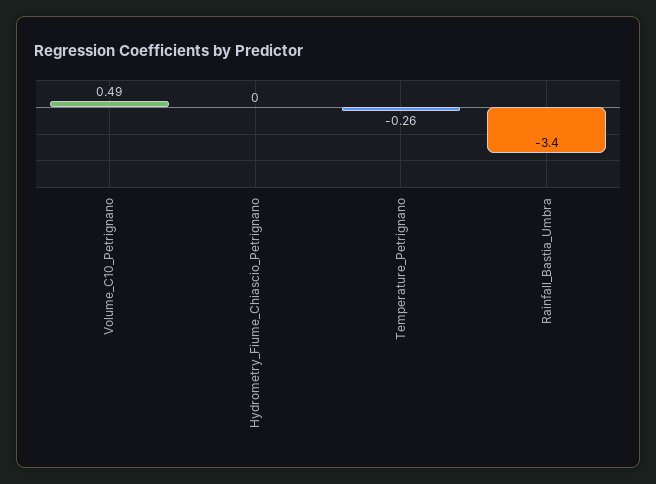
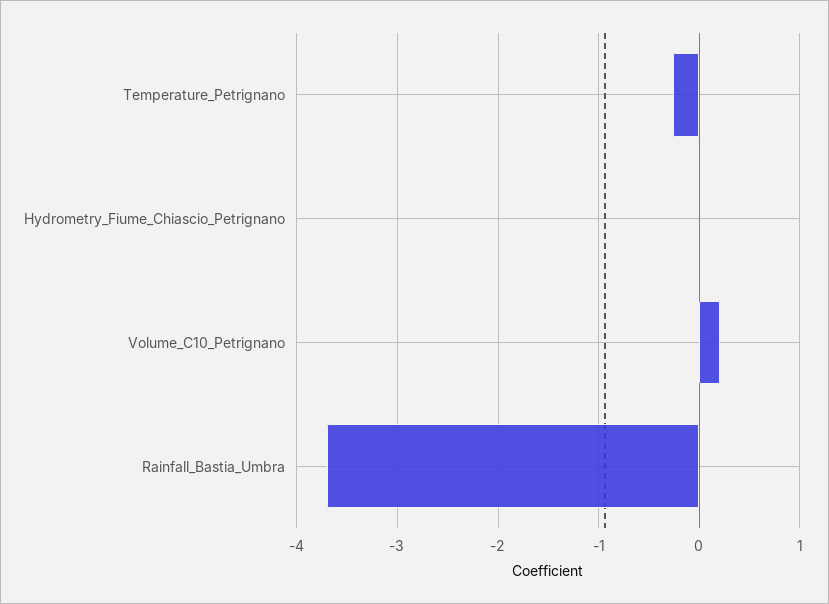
Volume_C10_Petrignano: 0.49 -> 0.2
Rainfall_Bastia_Umbra: -3.4 -> -3.7

